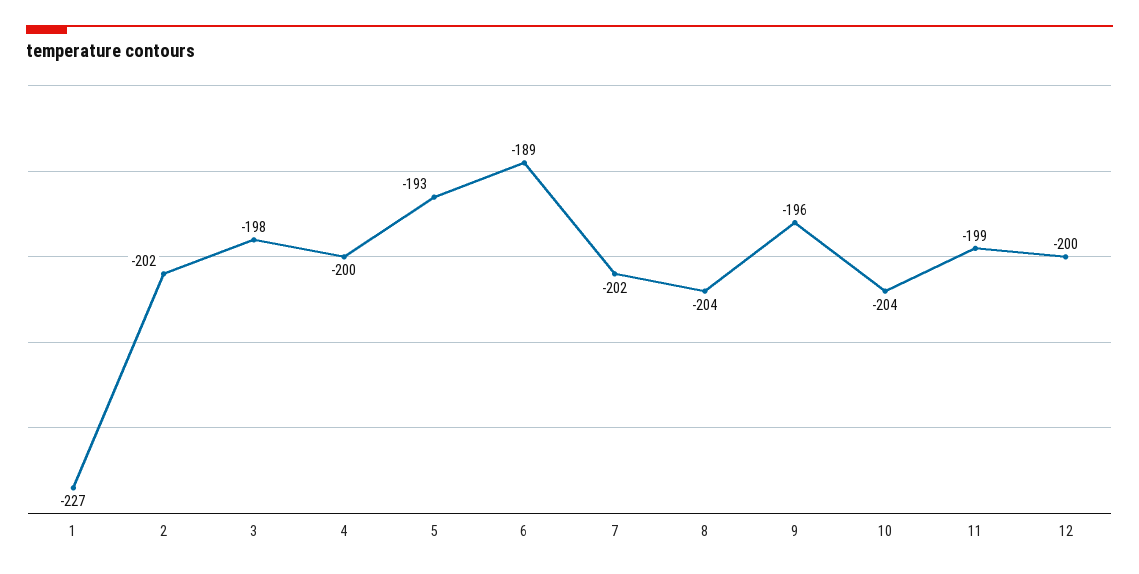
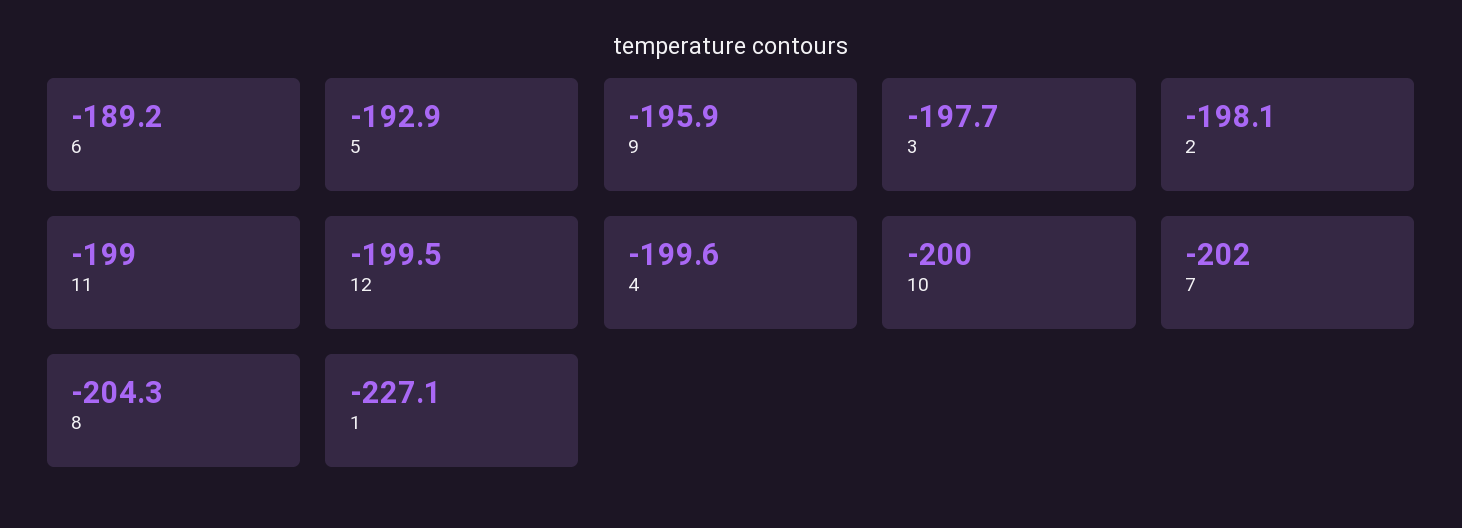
2: -202 -> -198.1
10: -204 -> -200

